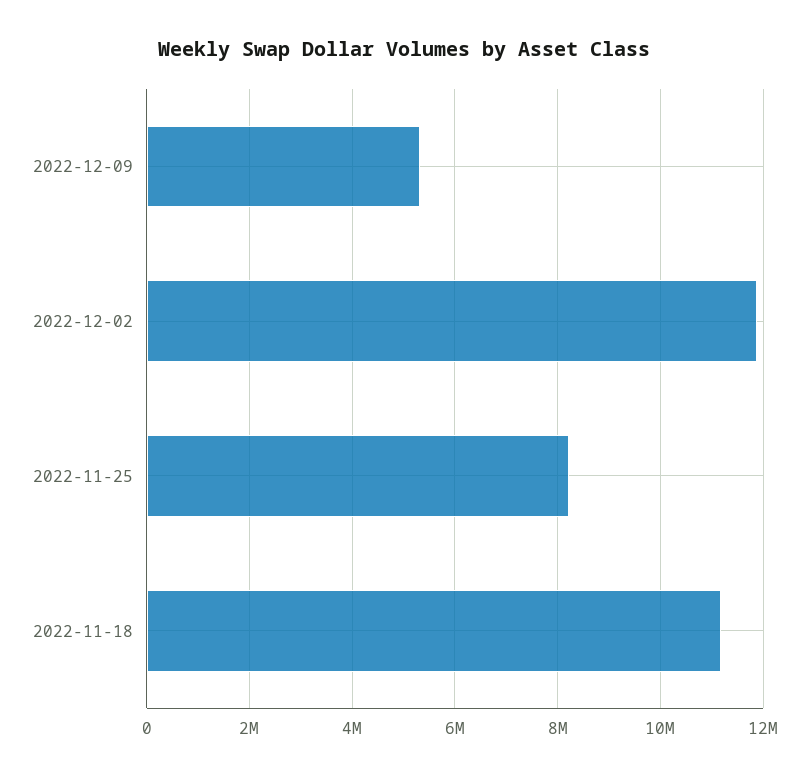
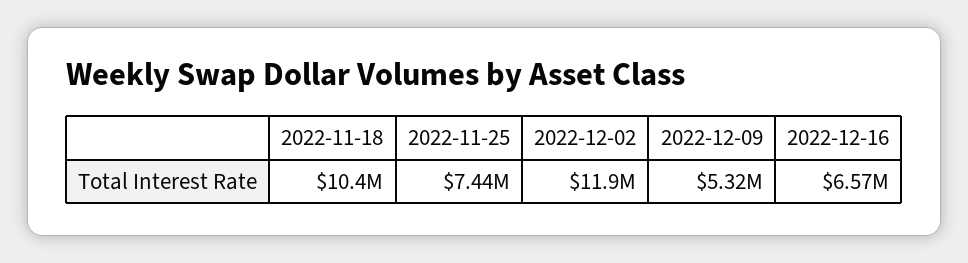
2022-11-25: 8200000 -> 7440000
2022-11-18: 11200000 -> 10400000
2022-12-16: none -> 6570000

